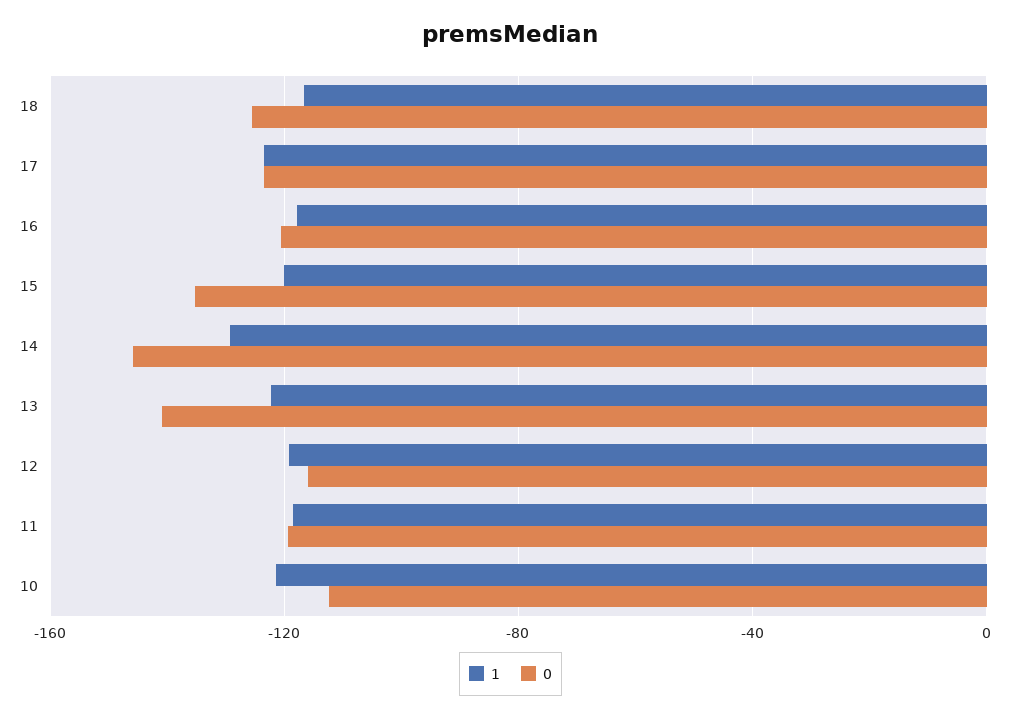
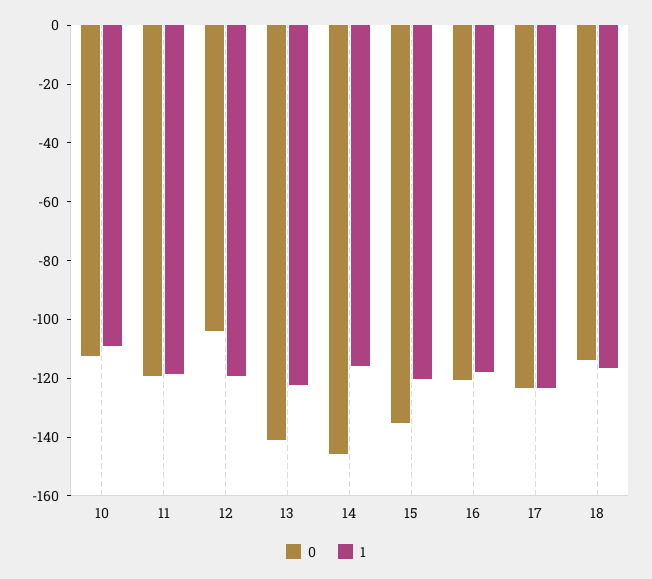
0, 18: -125 -> -115
1, 14: -130 -> -115
0, 12: -115 -> -105
1, 10: -120 -> -110

